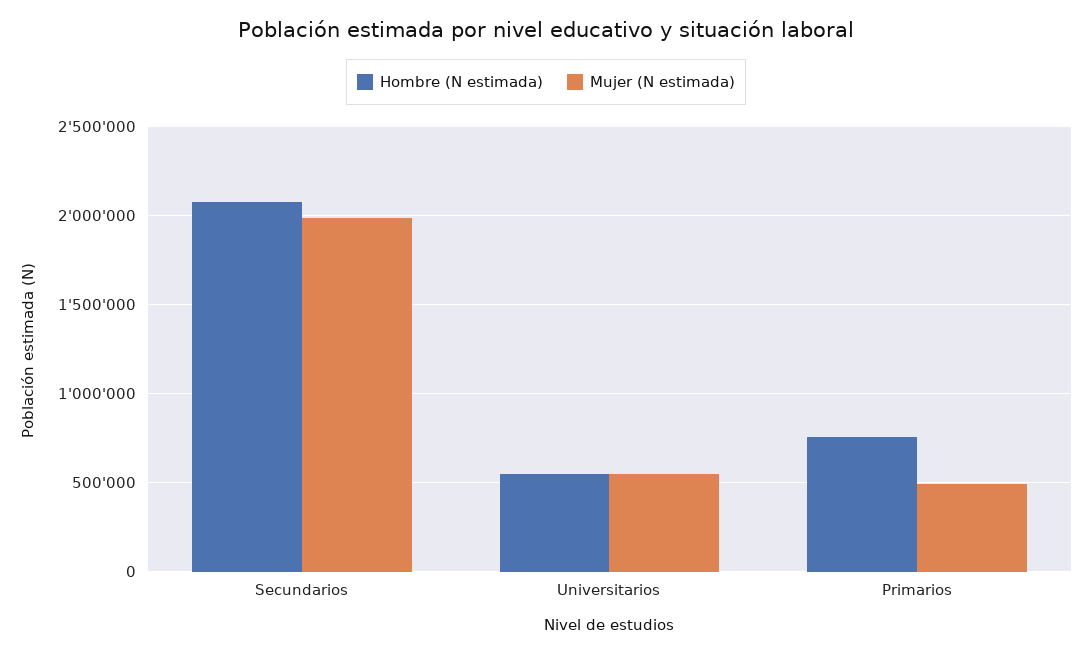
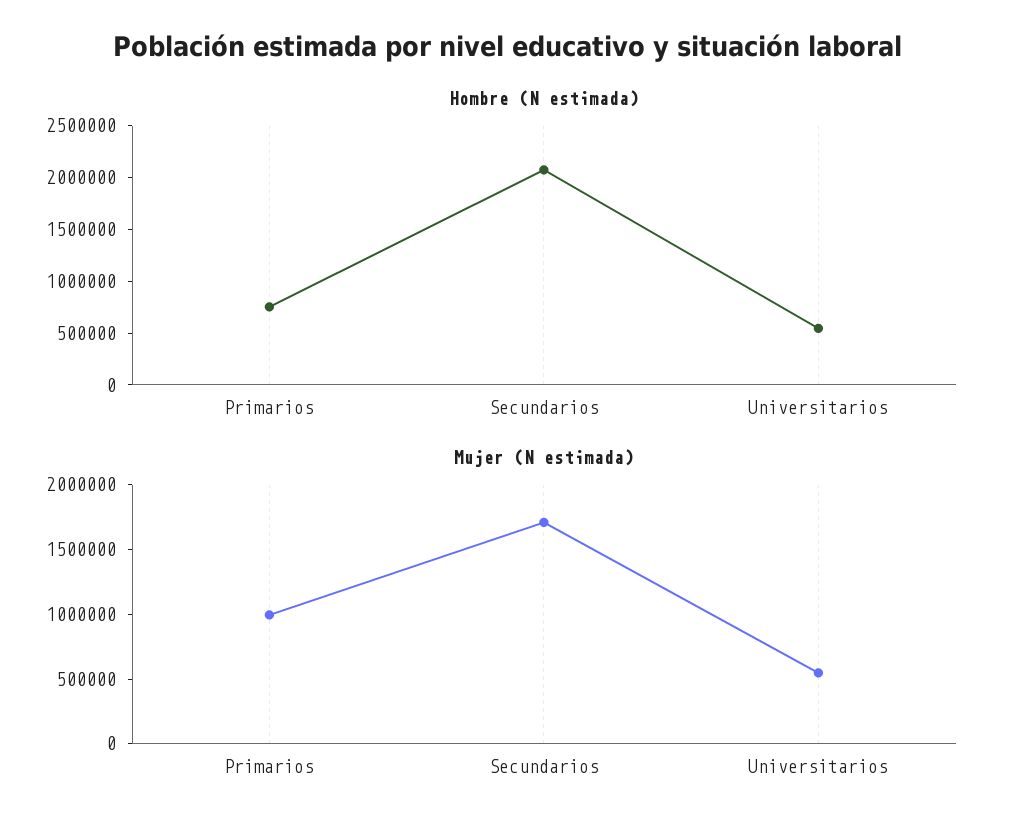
Mujer (N estimada), Secundarios: 2000000 -> 1700000
Mujer (N estimada), Primarios: 500000 -> 1000000

